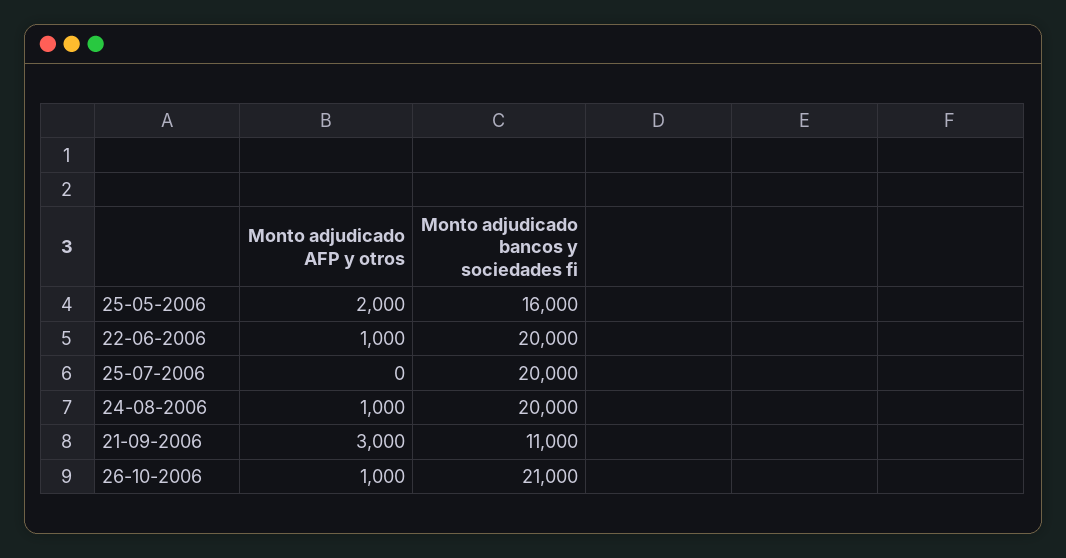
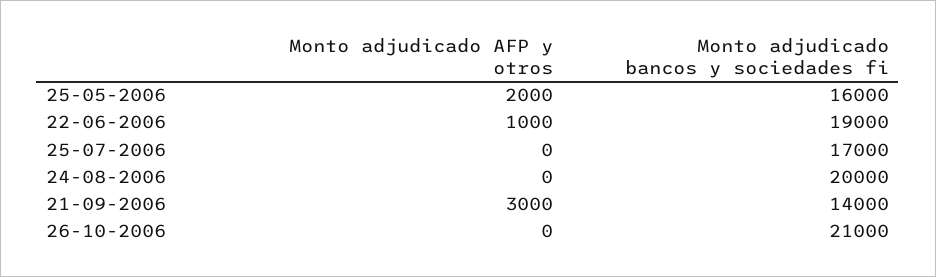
Monto adjudicado bancos y sociedades fi, 22-06-2006: 20000 -> 19000
Monto adjudicado bancos y sociedades fi, 25-07-2006: 20000 -> 17000
Monto adjudicado AFP y otros, 24-08-2006: 1000 -> 0
Monto adjudicado bancos y sociedades fi, 21-09-2006: 11000 -> 14000
Monto adjudicado AFP y otros, 26-10-2006: 1000 -> 0

